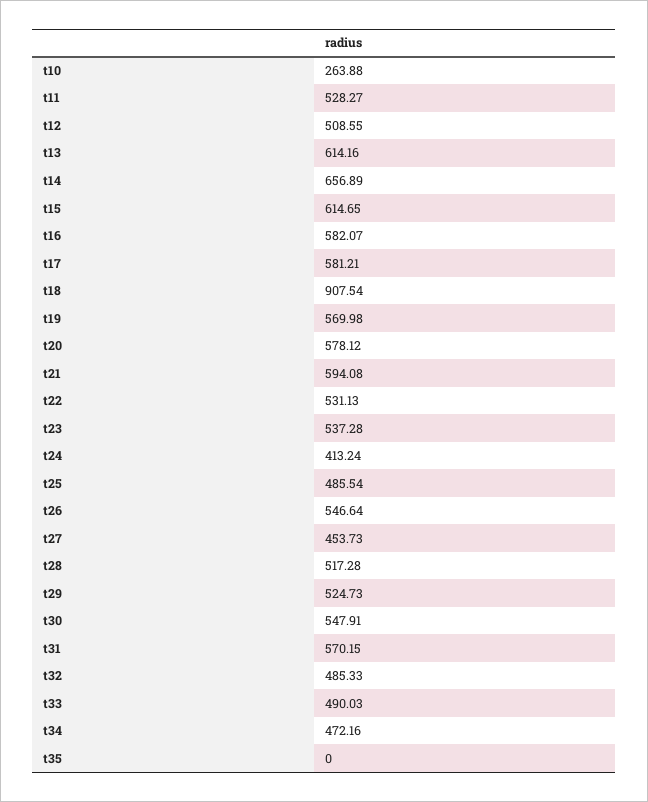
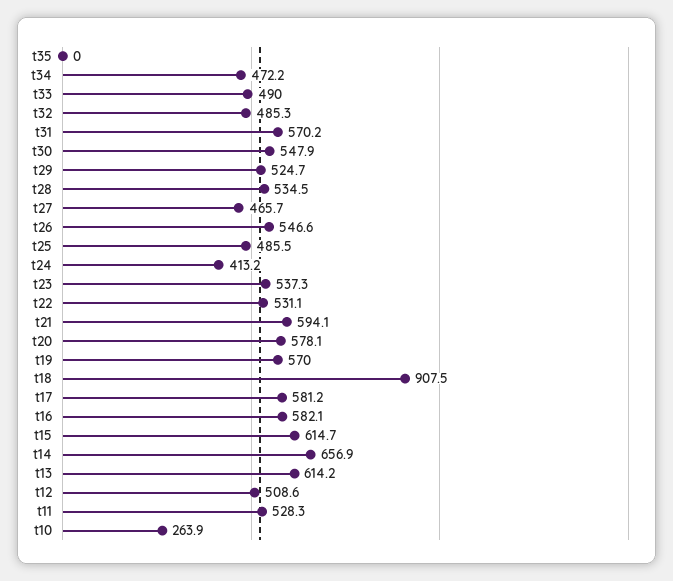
t27: 453.73 -> 465.7
t28: 517.28 -> 534.5

